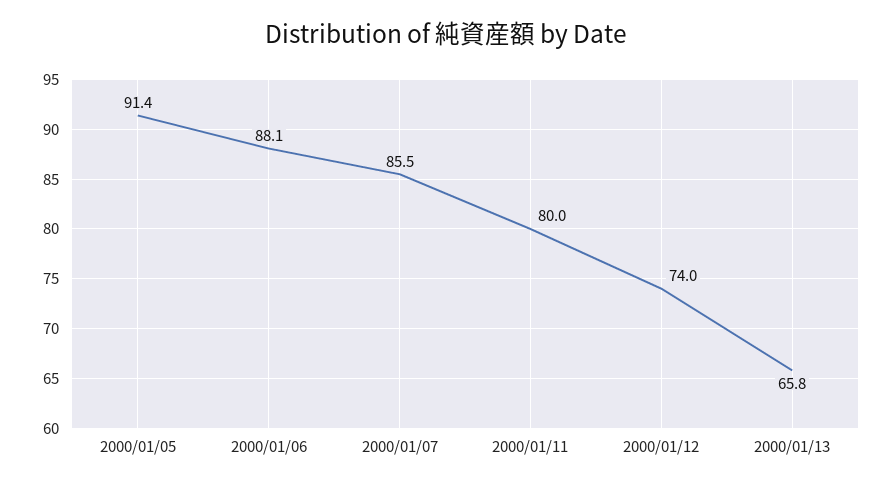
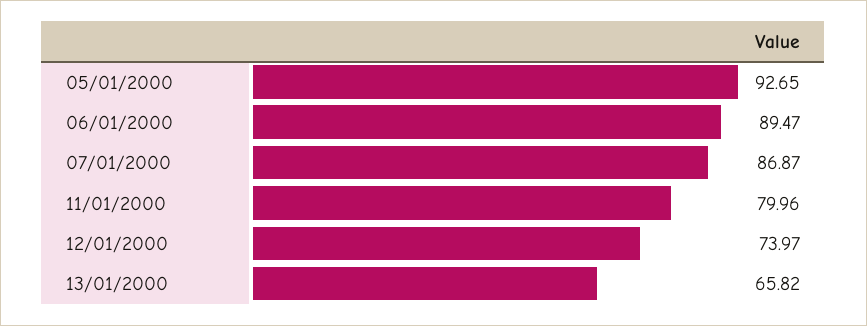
2000/01/05: 91.4 -> 92.65
2000/01/06: 88.1 -> 89.47
2000/01/07: 85.5 -> 86.87

